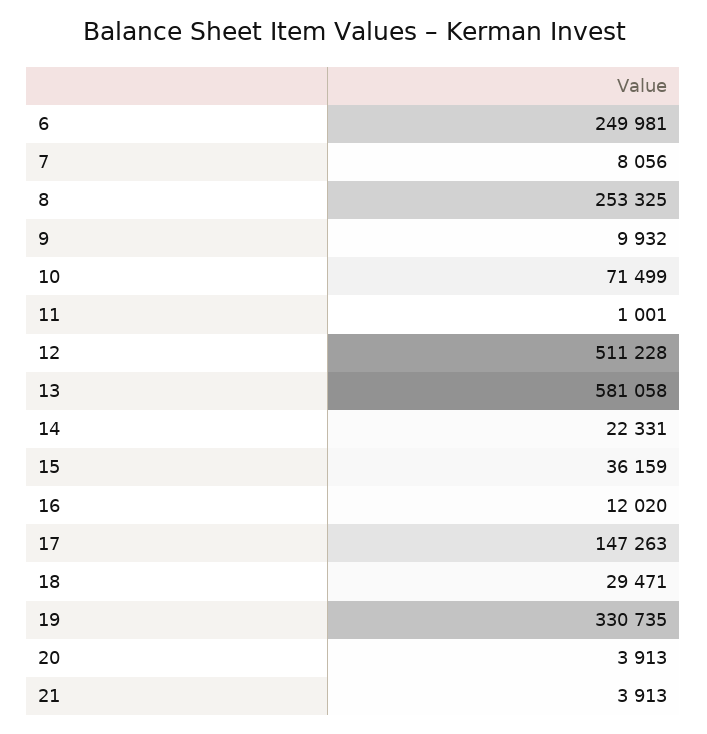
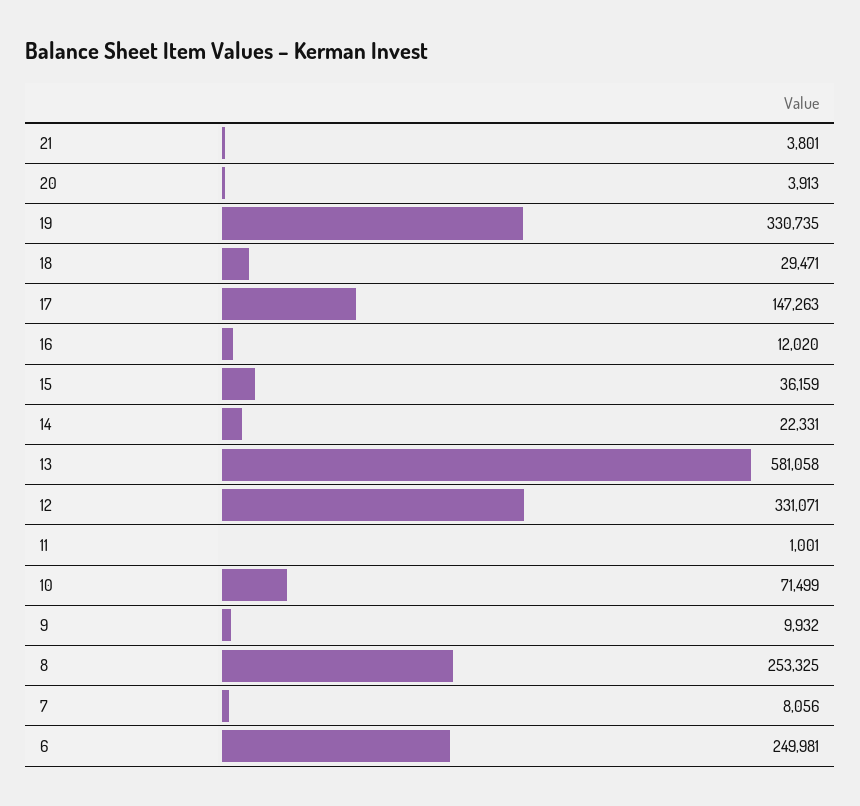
12: 511228 -> 331071
21: 3913 -> 3801

